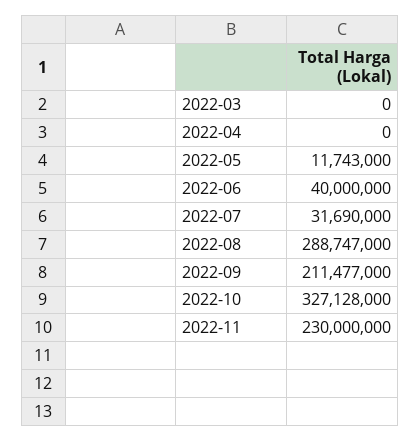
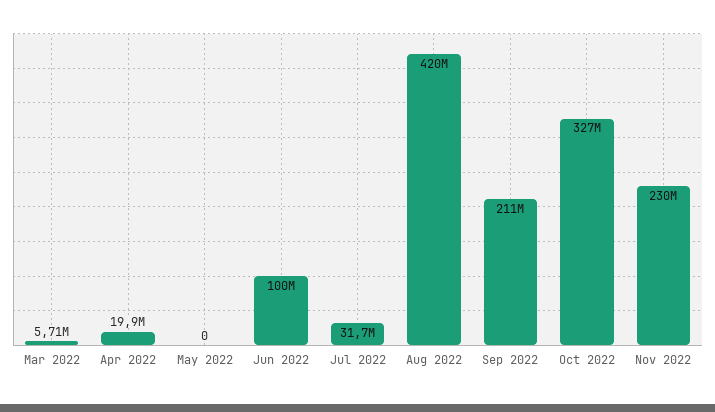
2022-03: 0 -> 5710000
2022-04: 0 -> 19900000
2022-05: 11743000 -> 0
2022-06: 40000000 -> 100000000
2022-08: 288747000 -> 420000000

